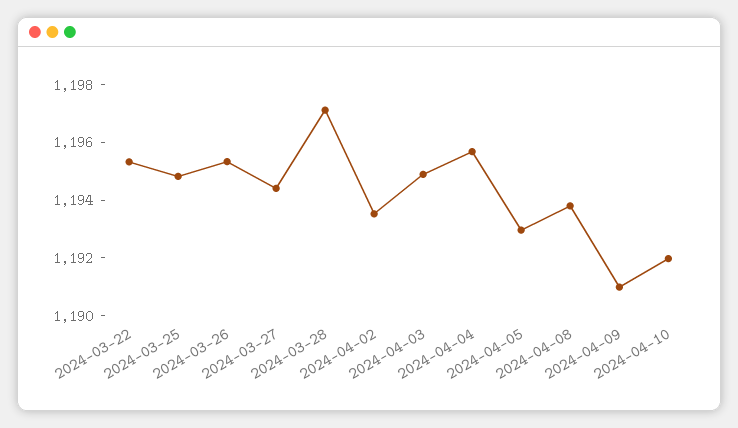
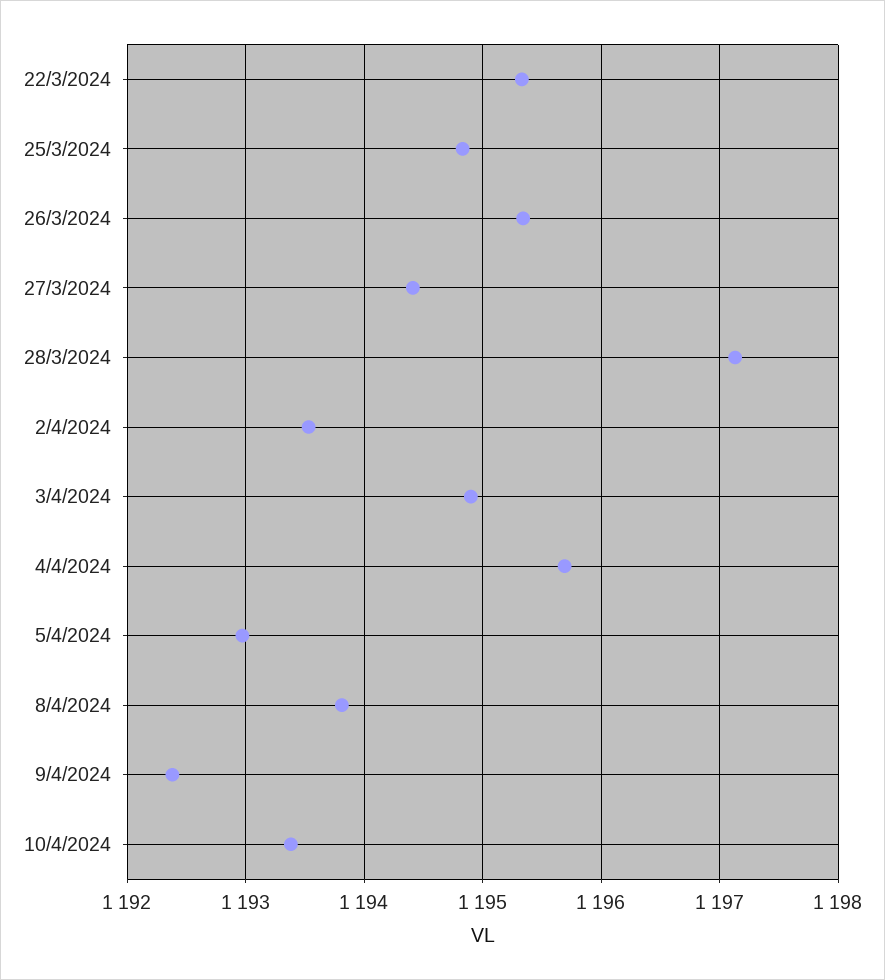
2024-04-09: 1191 -> 1192.4
2024-04-10: 1192 -> 1193.4

